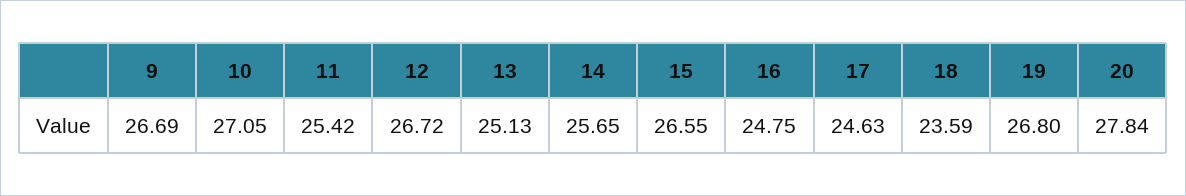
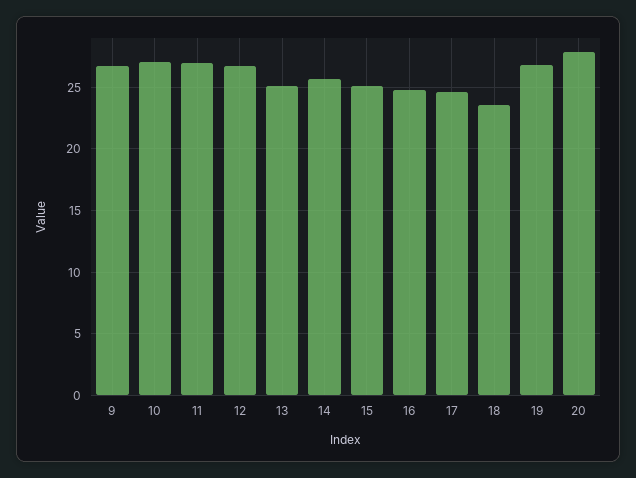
11: 25.42 -> 27
15: 26.55 -> 25

